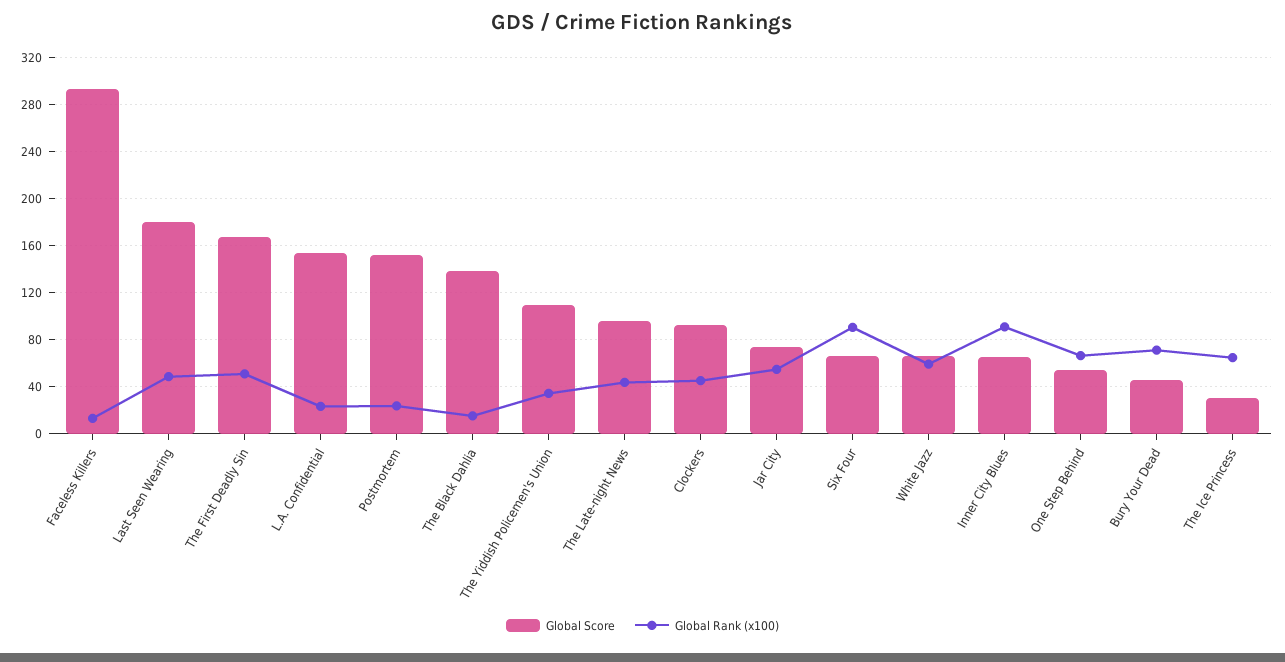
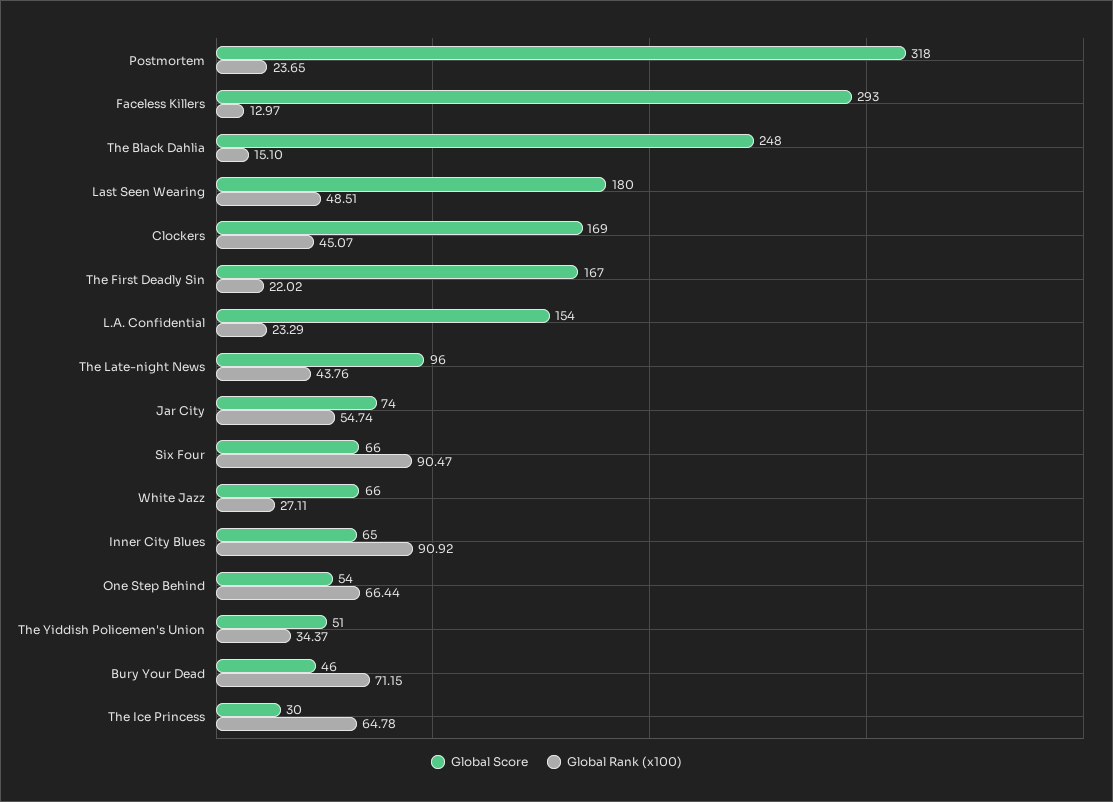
Global Rank (x100), The First Deadly Sin: 50 -> 22.02
Global Score, Postmortem: 150 -> 318
Global Score, The Black Dahlia: 140 -> 248
Global Score, The Yiddish Policemen's Union: 110 -> 51
Global Score, Clockers: 90 -> 169
Global Rank (x100), White Jazz: 60 -> 27.11

